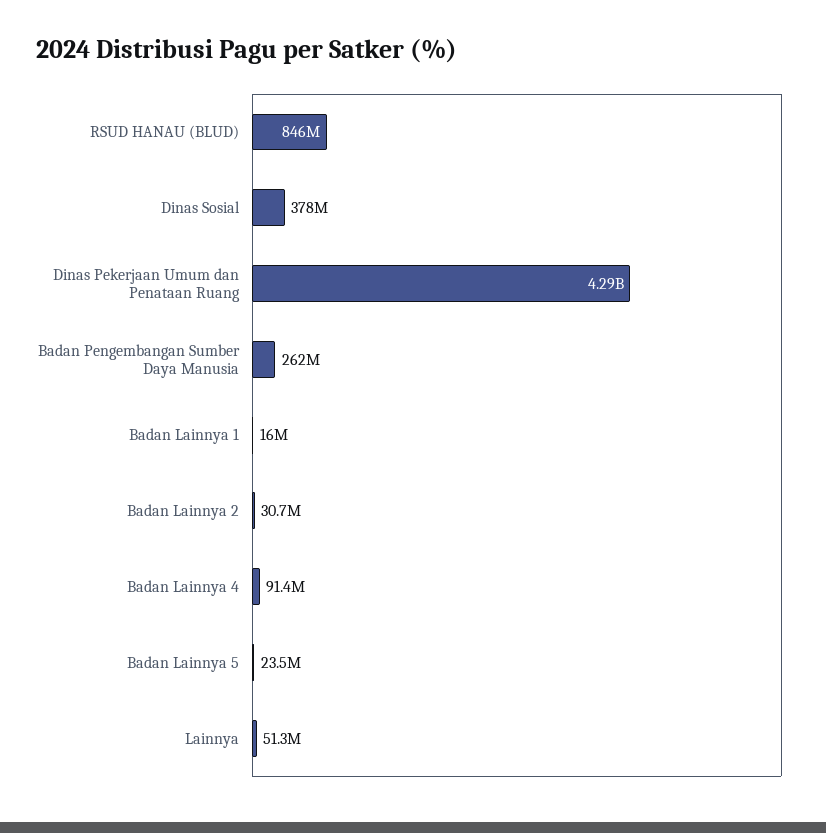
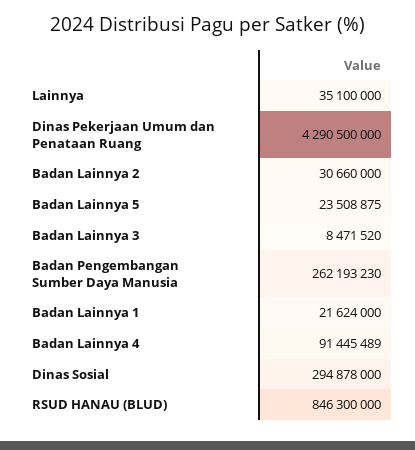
Dinas Sosial: 378000000 -> 294878000
Badan Lainnya 1: 16000000 -> 21624000
Lainnya: 51300000 -> 35100000
Badan Lainnya 3: none -> 8471520

